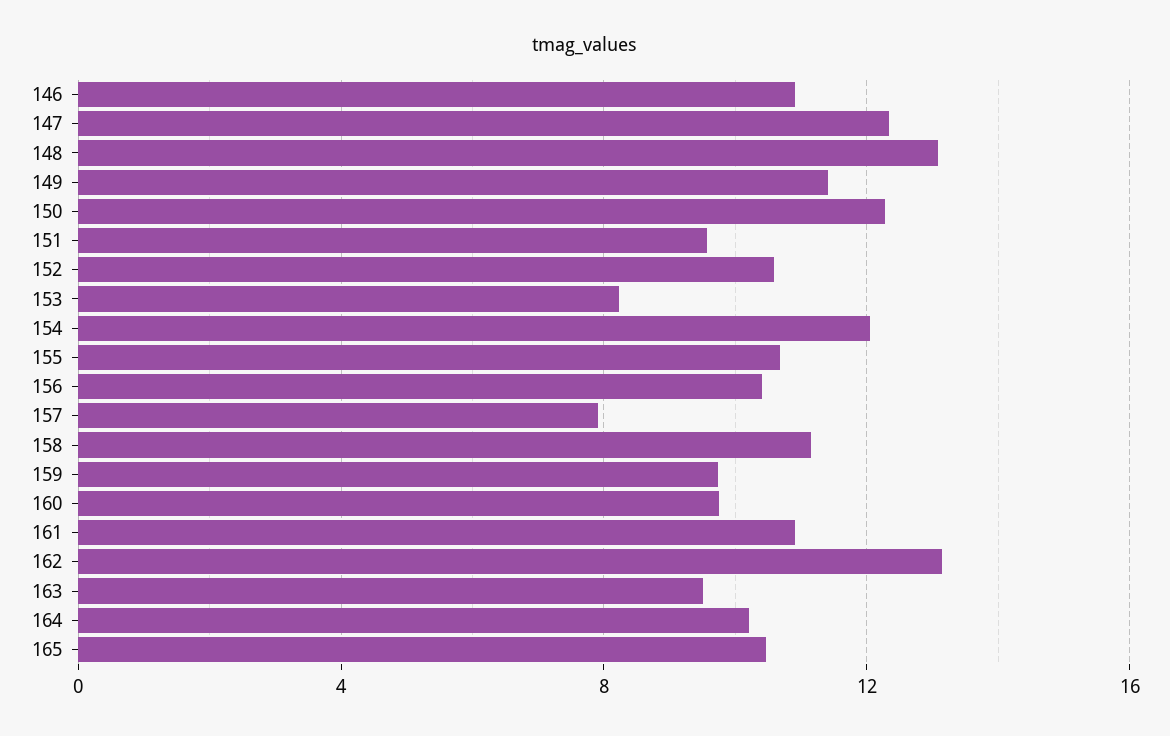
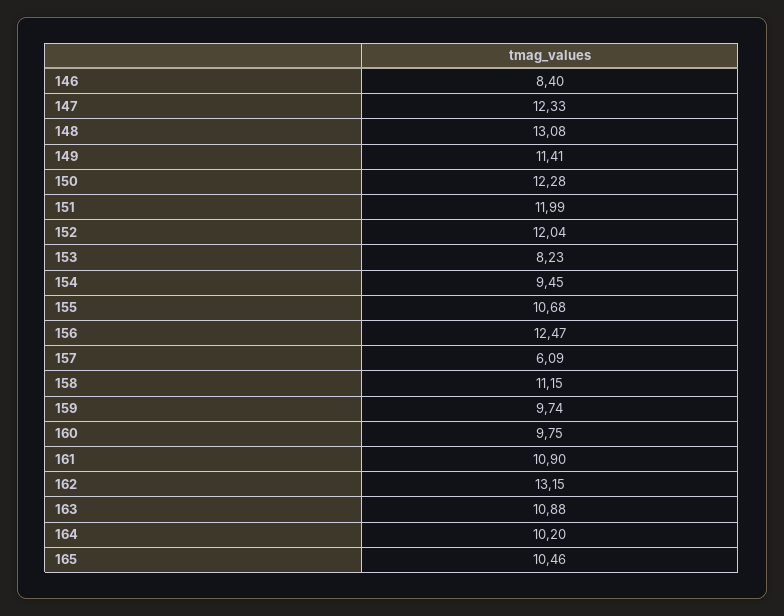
146: 11 -> 8.4
151: 9.5 -> 11.99
152: 10.5 -> 12.04
154: 12 -> 9.45
156: 10.5 -> 12.47
157: 8 -> 6.09
163: 9.5 -> 10.88

